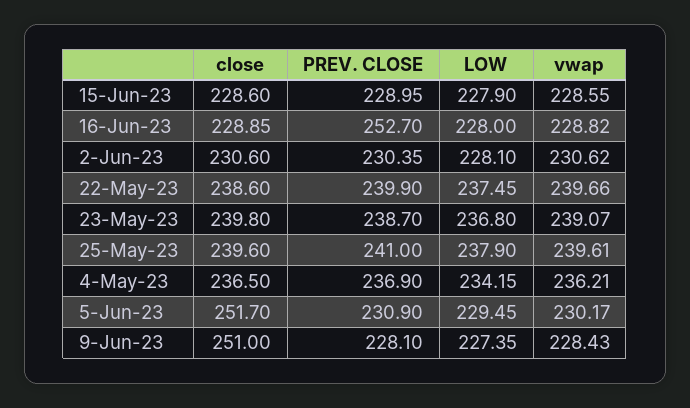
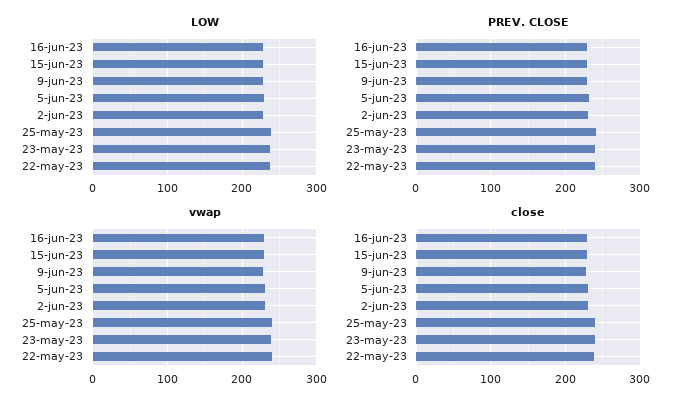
PREV. CLOSE, 16-Jun-23: 252.7 -> 230
close, 4-May-23: 236.5 -> none
PREV. CLOSE, 4-May-23: 236.9 -> none
LOW, 4-May-23: 234.15 -> none
vwap, 4-May-23: 236.21 -> none
close, 5-Jun-23: 251.7 -> 230
close, 9-Jun-23: 251 -> 230

